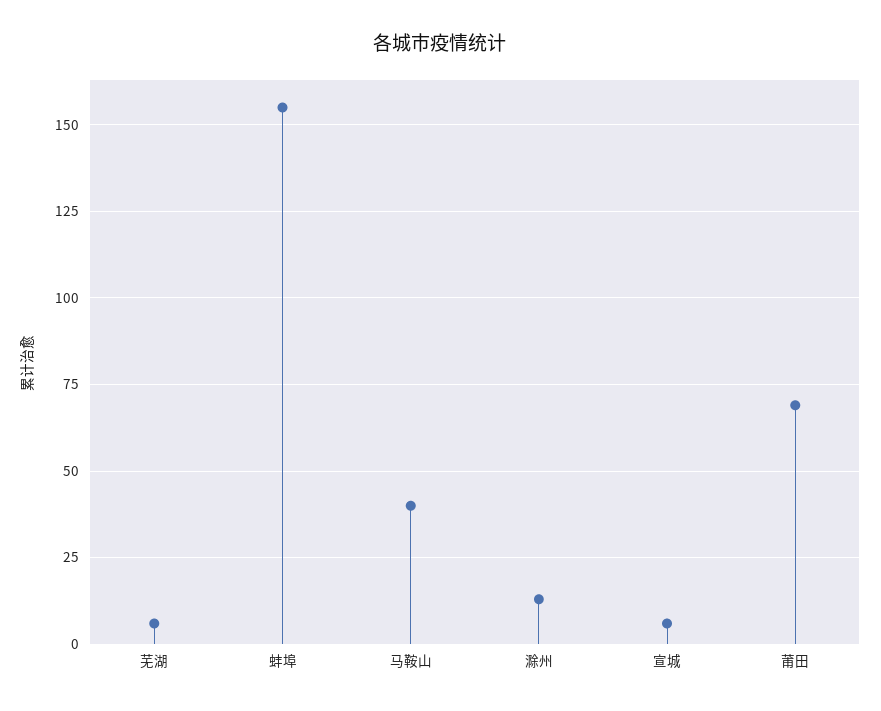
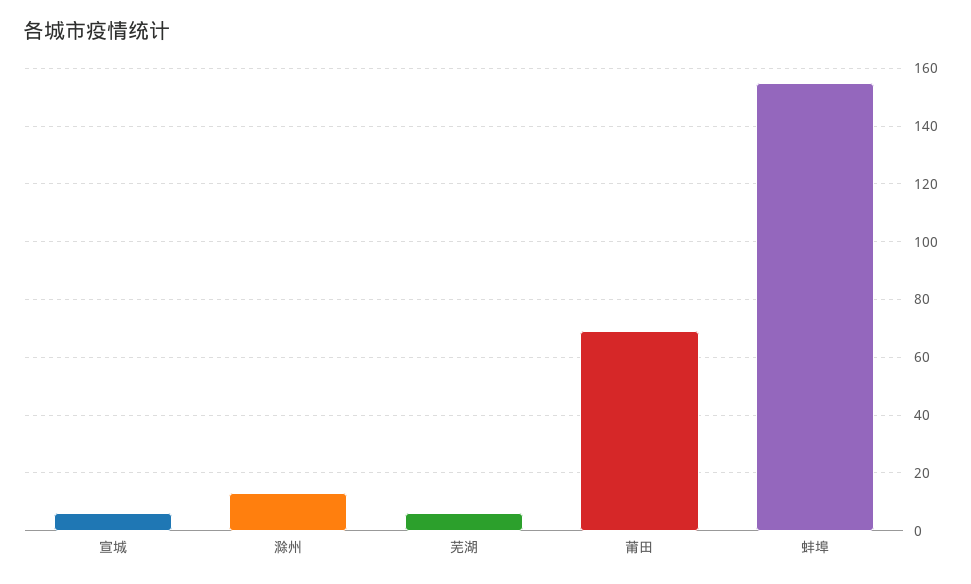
马鞍山: 40 -> none

